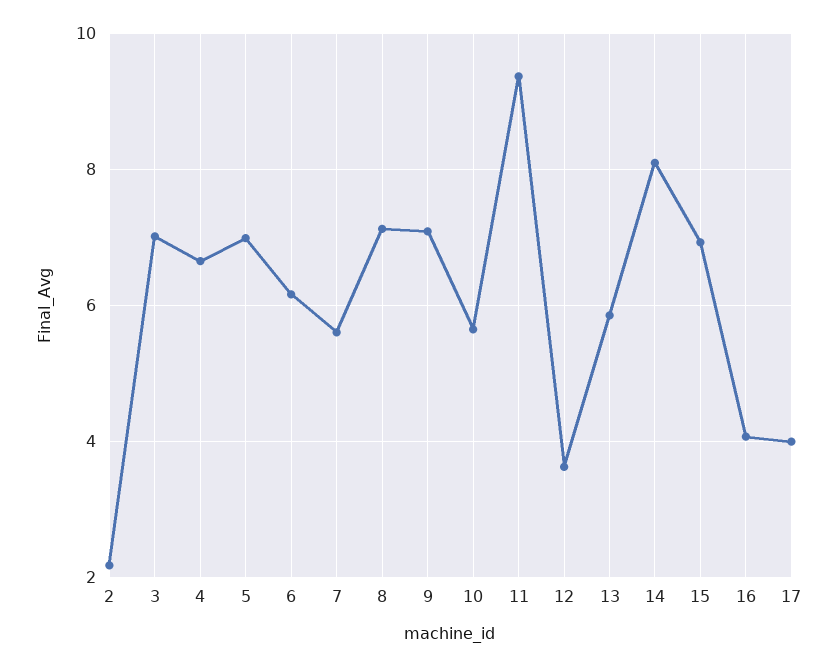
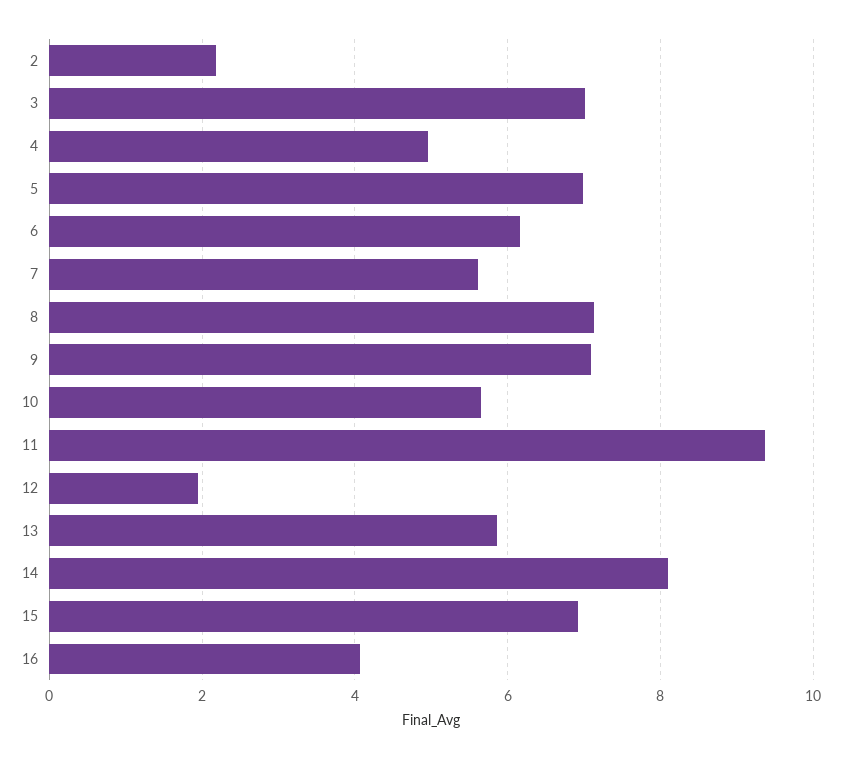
4: 6.6 -> 5
12: 3.6 -> 2
17: 4 -> none

